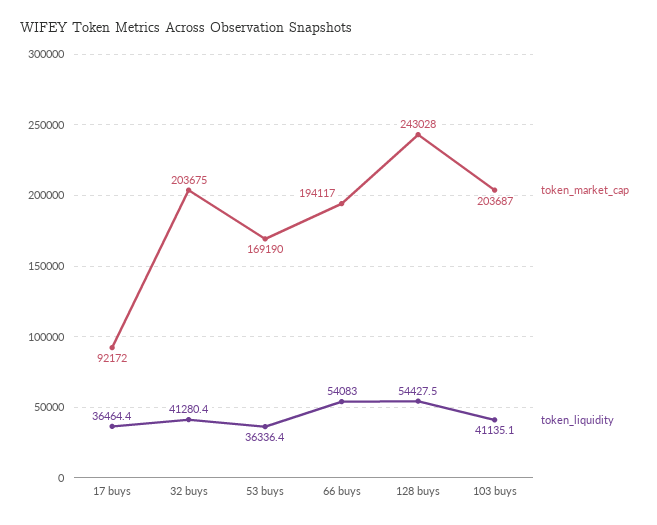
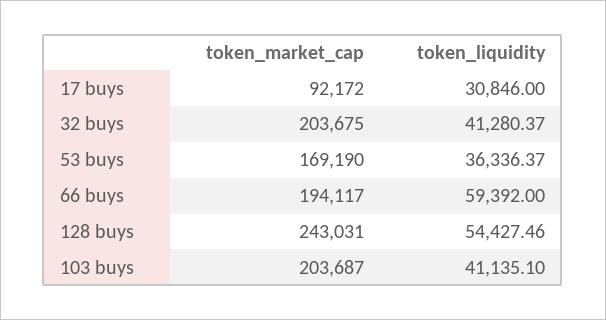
token_liquidity, 17 buys: 36464.4 -> 30846
token_liquidity, 66 buys: 54083 -> 59392
token_market_cap, 128 buys: 243028 -> 243031

